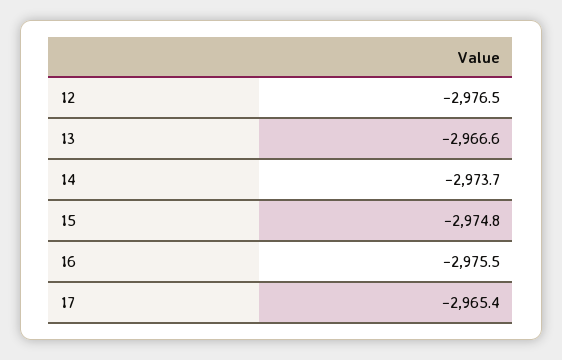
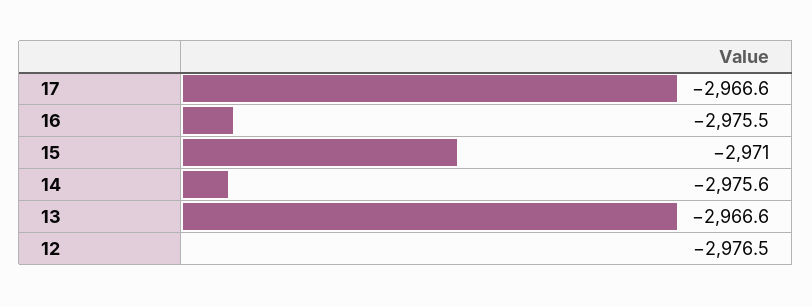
14: -2973.7 -> -2975.6
15: -2974.8 -> -2971
17: -2965.4 -> -2966.6

